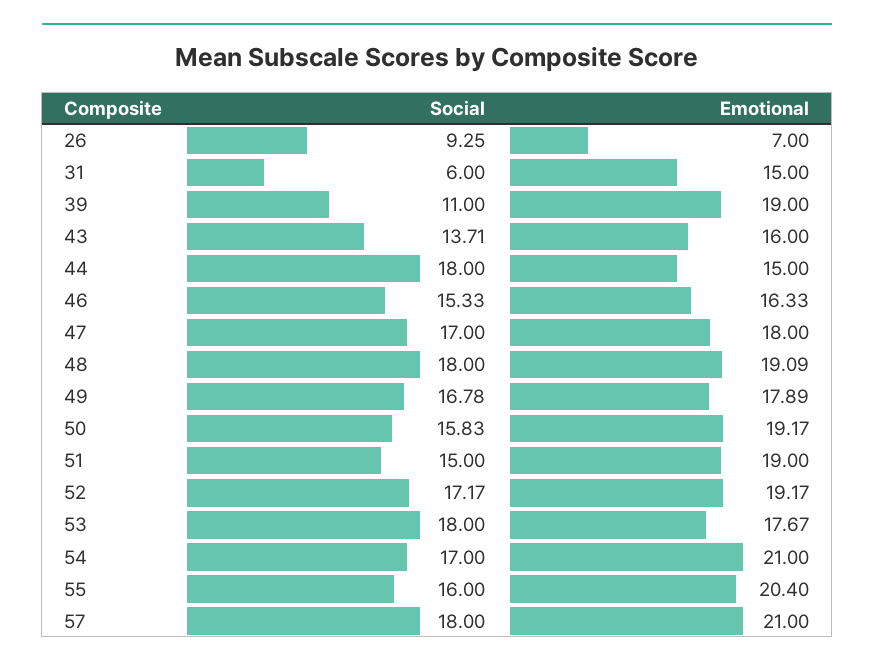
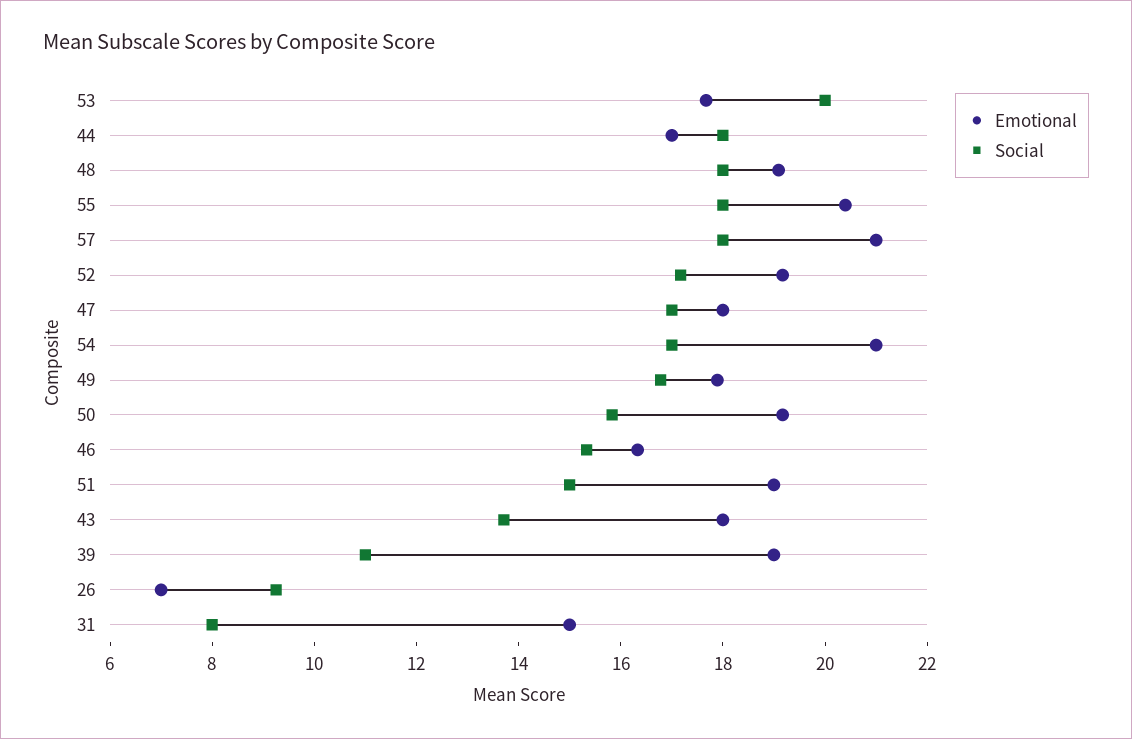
Social, 31: 6 -> 8
Emotional, 43: 16 -> 18
Emotional, 44: 15 -> 17
Social, 53: 18 -> 20
Social, 55: 16 -> 18

